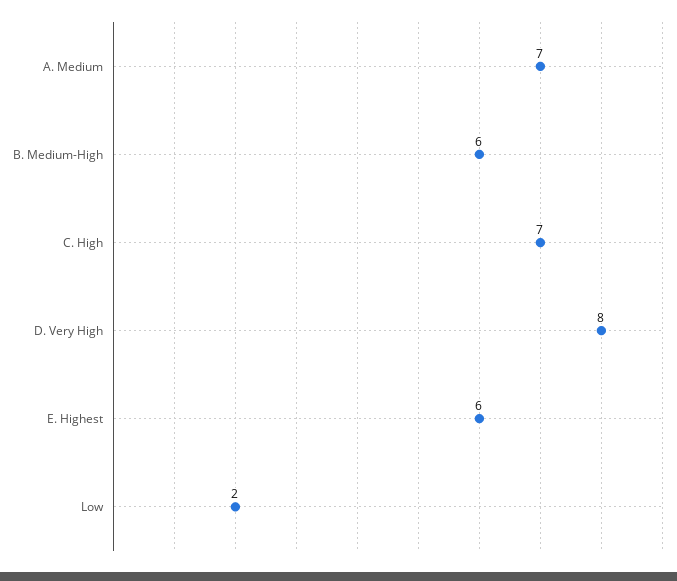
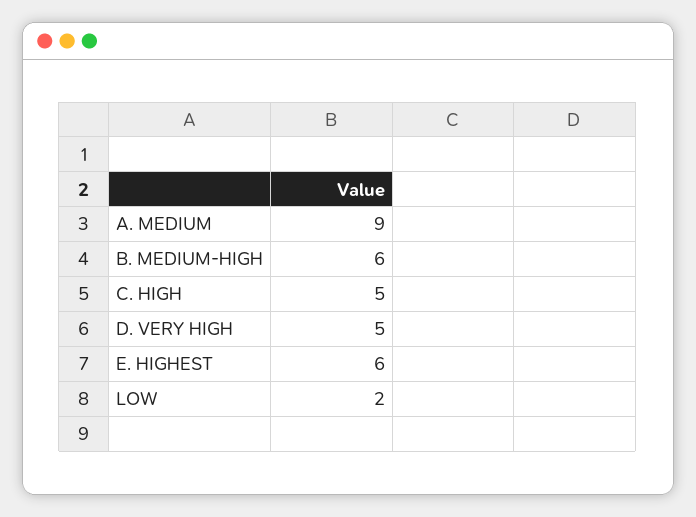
A. Medium: 7 -> 9
C. High: 7 -> 5
D. Very High: 8 -> 5

